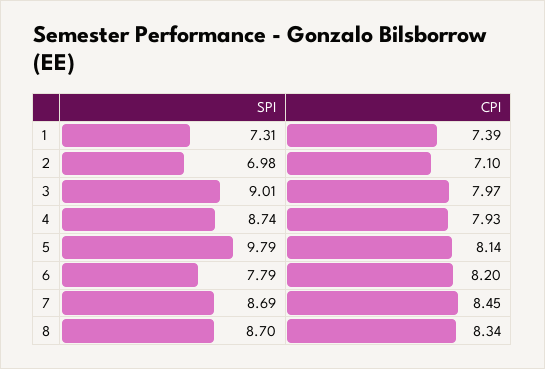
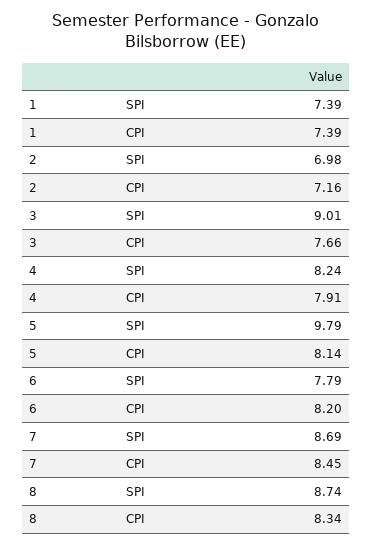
SPI, 1: 7.31 -> 7.39
CPI, 2: 7.1 -> 7.16
CPI, 3: 7.97 -> 7.66
SPI, 4: 8.74 -> 8.24
CPI, 4: 7.93 -> 7.91
SPI, 8: 8.7 -> 8.74

